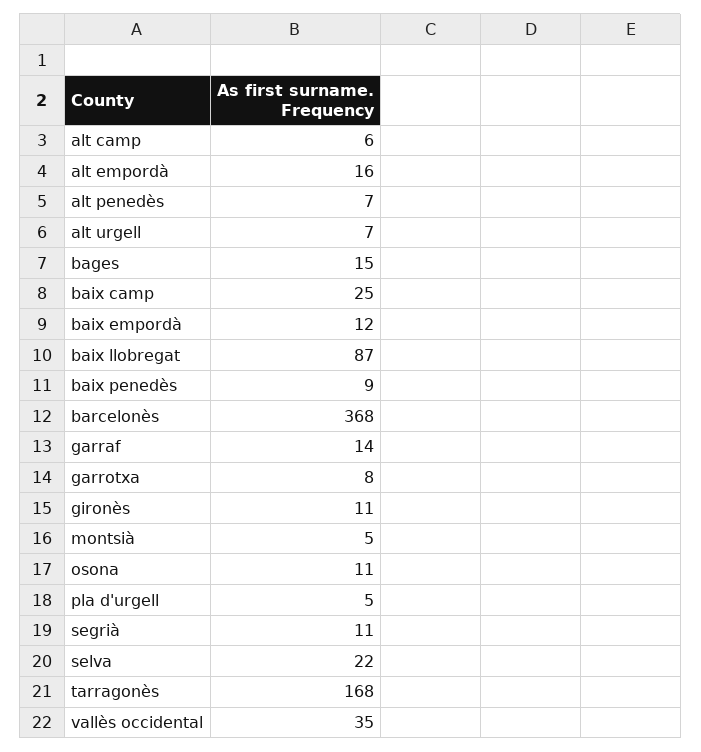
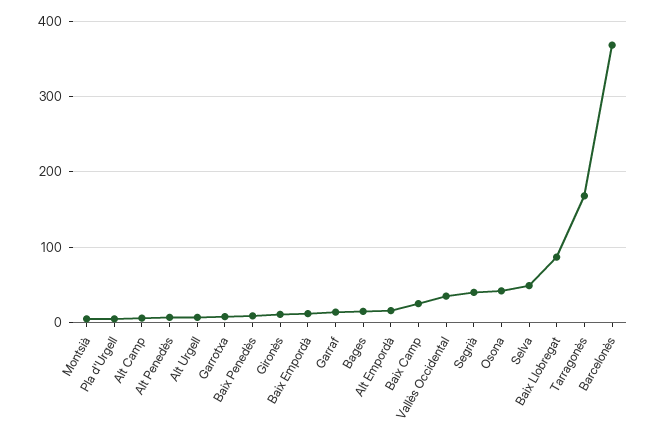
osona: 11 -> 40
segrià: 11 -> 40
selva: 22 -> 50

